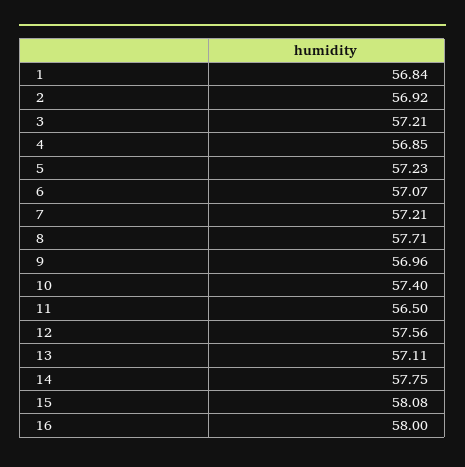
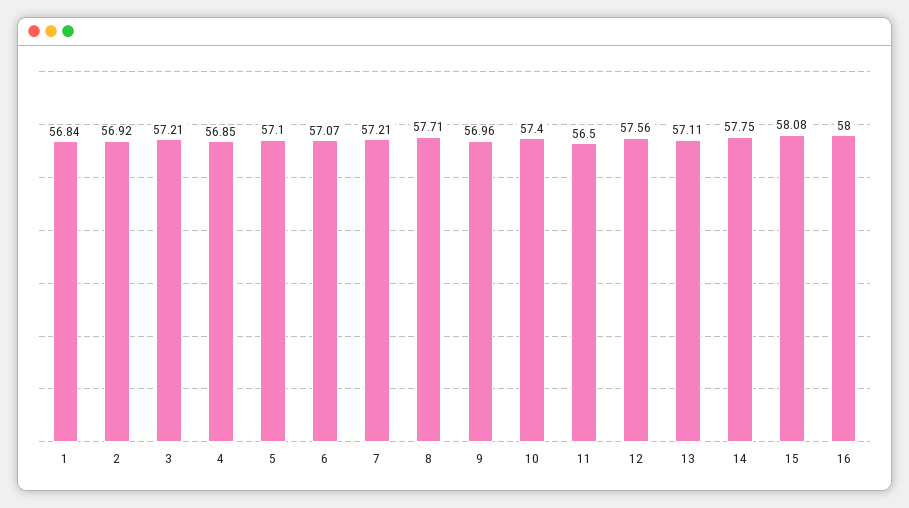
5: 57.23 -> 57.1

